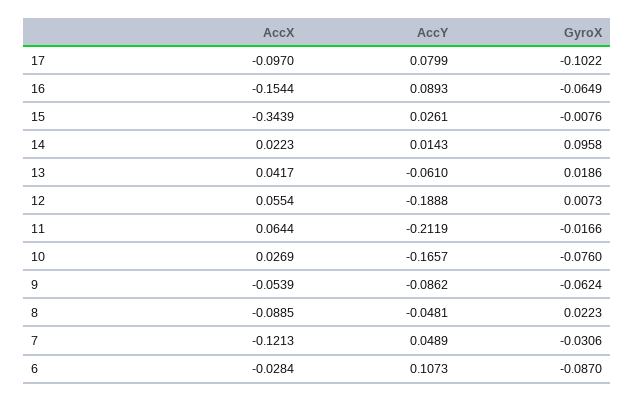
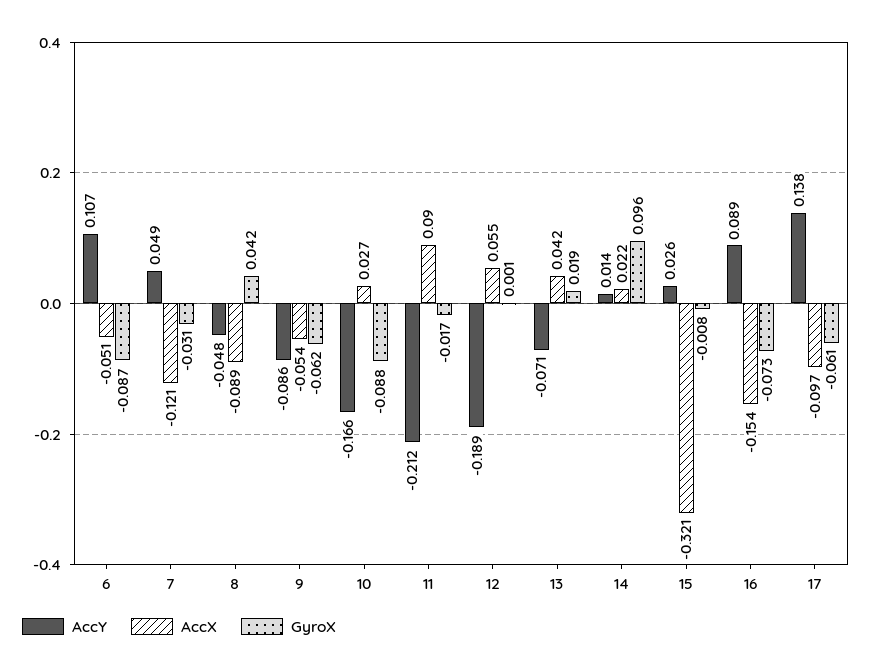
AccY, 17: 0.0799 -> 0.138
GyroX, 17: -0.1022 -> -0.061
GyroX, 16: -0.0649 -> -0.073
AccX, 15: -0.3439 -> -0.321
AccY, 13: -0.061 -> -0.071
GyroX, 12: 0.0073 -> 0.001
AccX, 11: 0.0644 -> 0.09
GyroX, 10: -0.076 -> -0.088
GyroX, 8: 0.0223 -> 0.042
AccX, 6: -0.0284 -> -0.051

